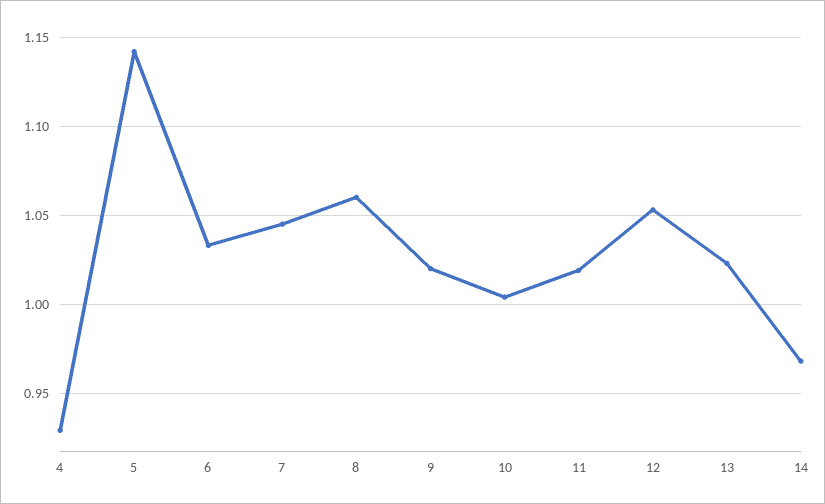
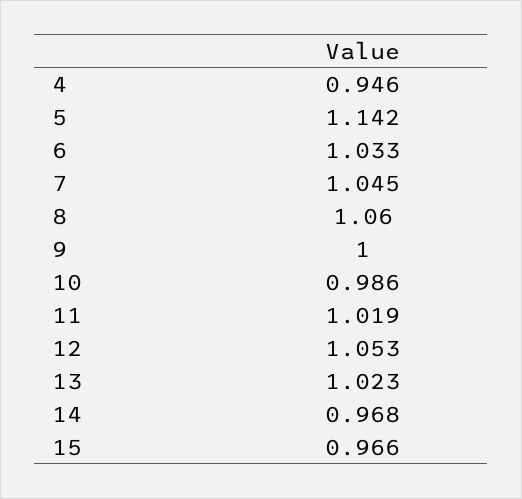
4: 0.93 -> 0.946
9: 1.02 -> 1
10: 1.005 -> 0.986
15: none -> 0.966

